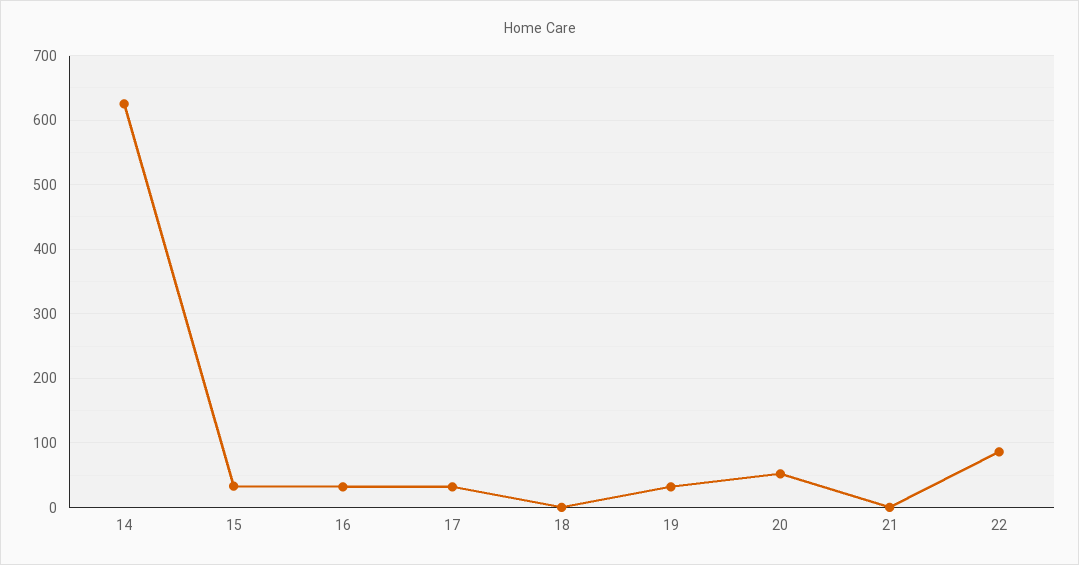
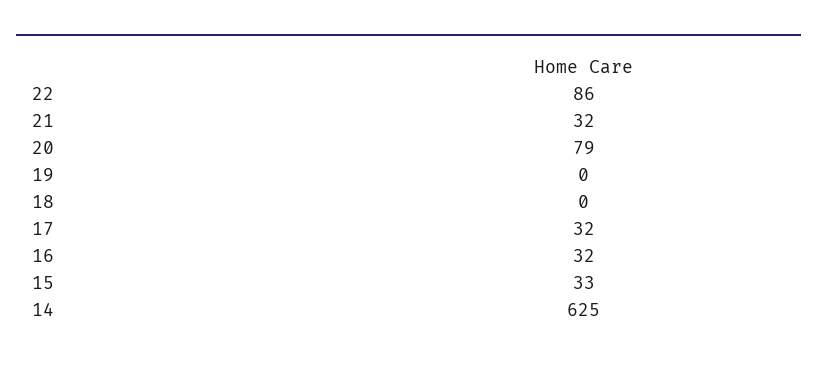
19: 30 -> 0
20: 50 -> 79
21: 0 -> 32

